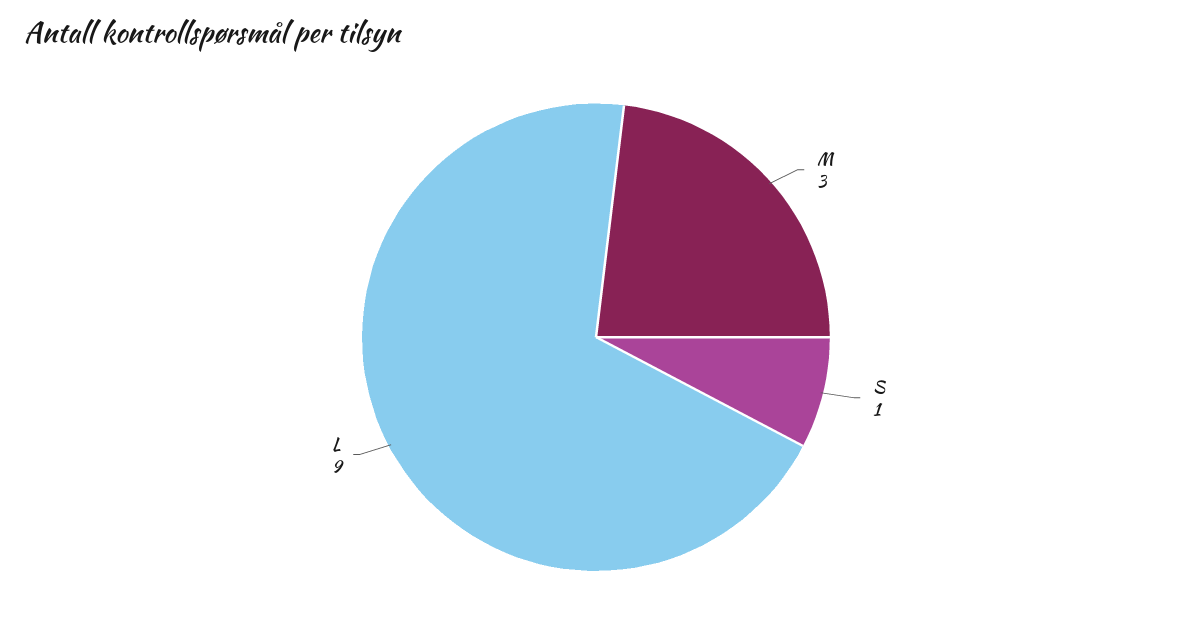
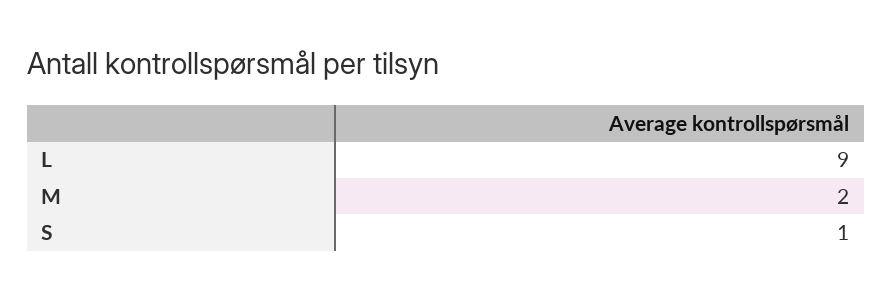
M: 3 -> 2

